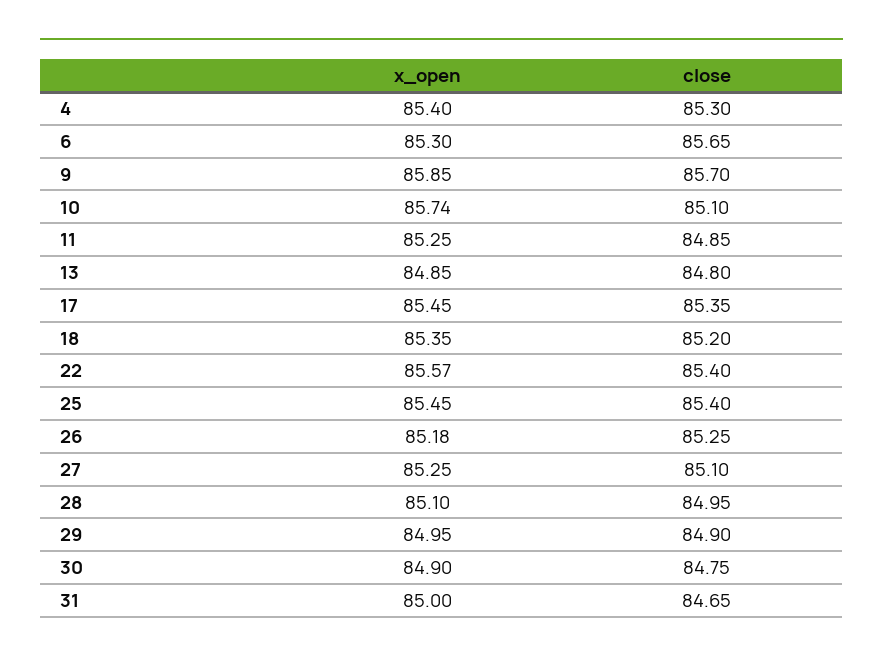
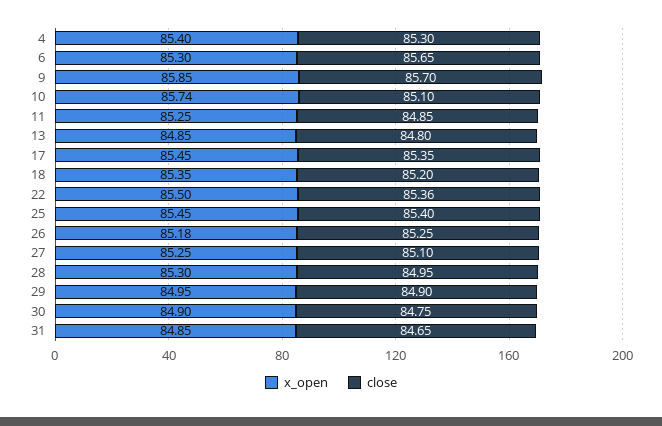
x_open, 22: 85.57 -> 85.5
close, 22: 85.4 -> 85.36
x_open, 28: 85.1 -> 85.3
x_open, 31: 85 -> 84.85

